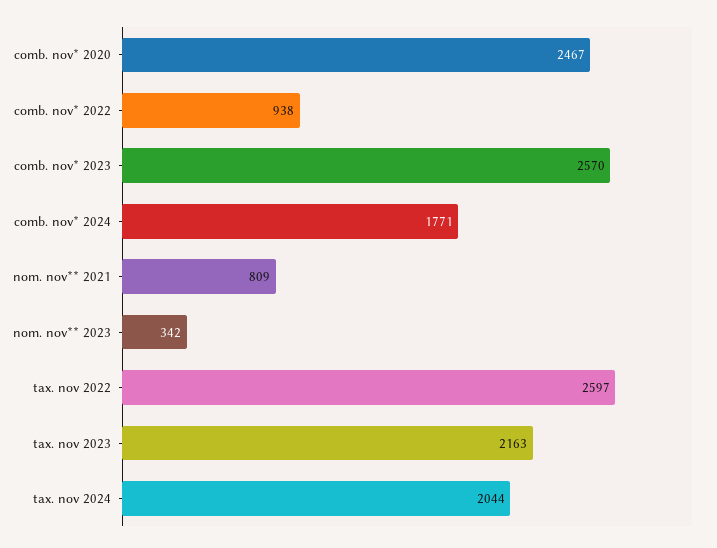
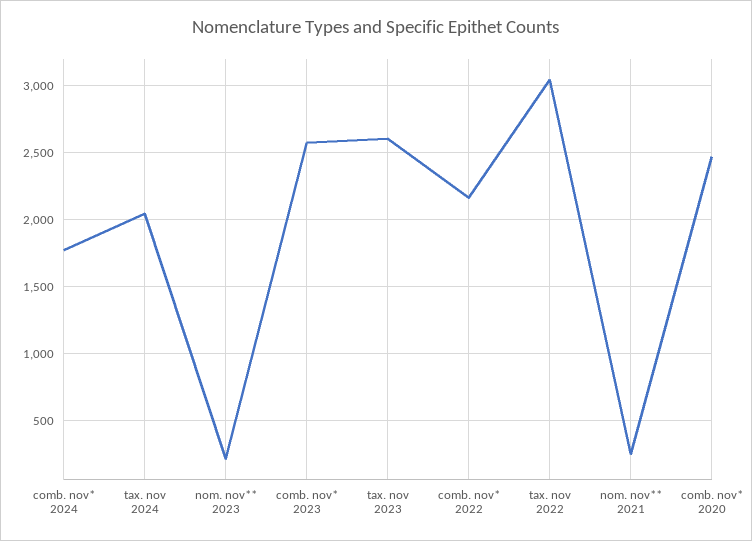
comb. nov* 2022: 938 -> 2150
nom. nov** 2021: 809 -> 250
nom. nov** 2023: 342 -> 200
tax. nov 2022: 2597 -> 3050
tax. nov 2023: 2163 -> 2600

